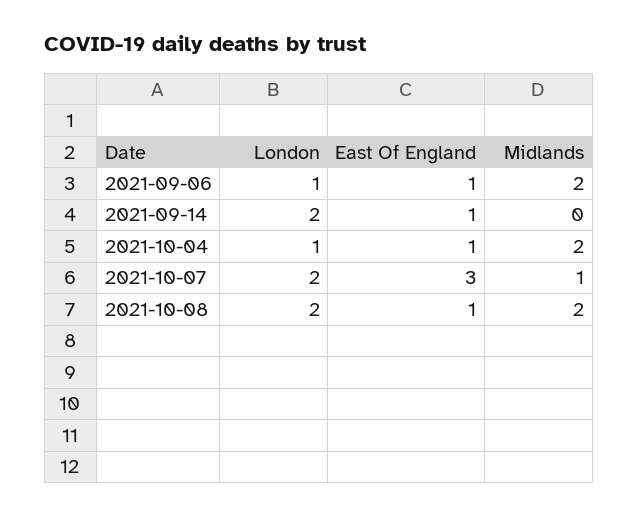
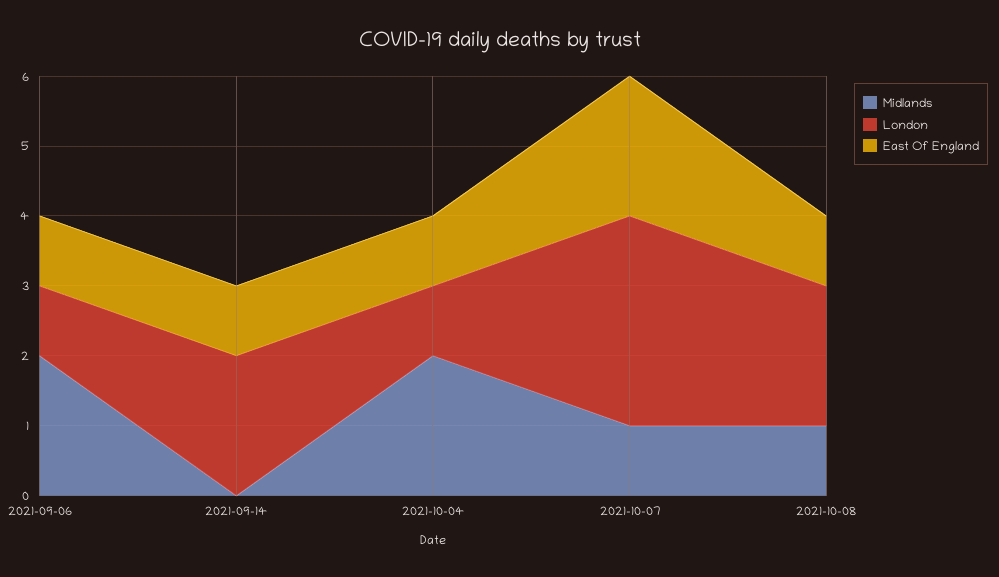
London, 2021-10-07: 2 -> 3
East Of England, 2021-10-07: 3 -> 2
Midlands, 2021-10-08: 2 -> 1

